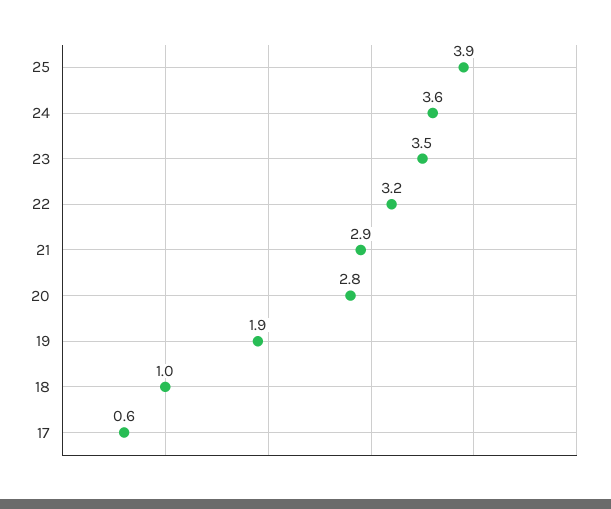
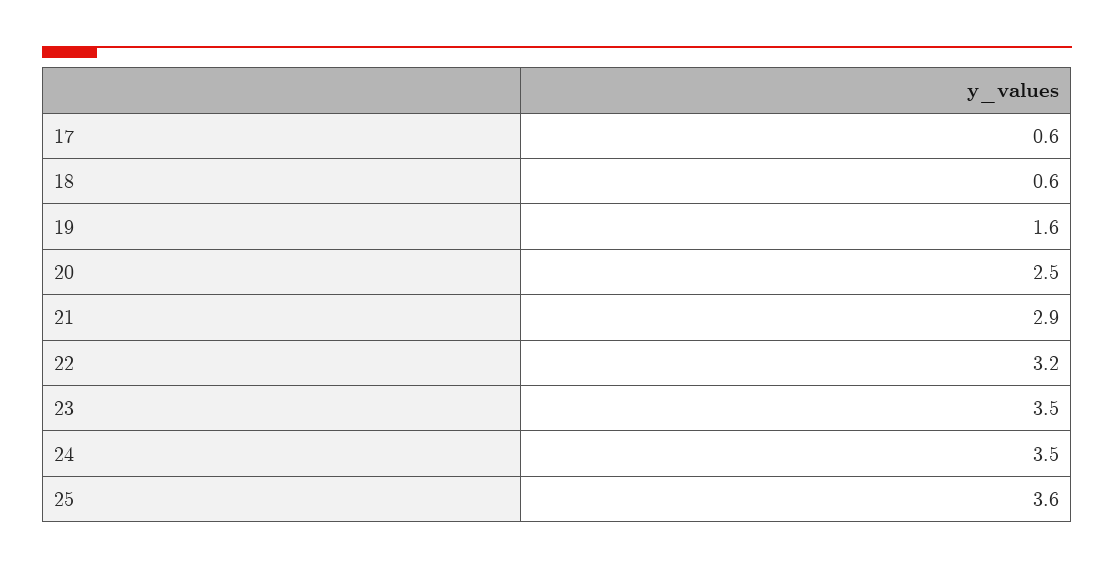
25: 3.9 -> 3.6
24: 3.6 -> 3.5
20: 2.8 -> 2.5
19: 1.9 -> 1.6
18: 1 -> 0.6

